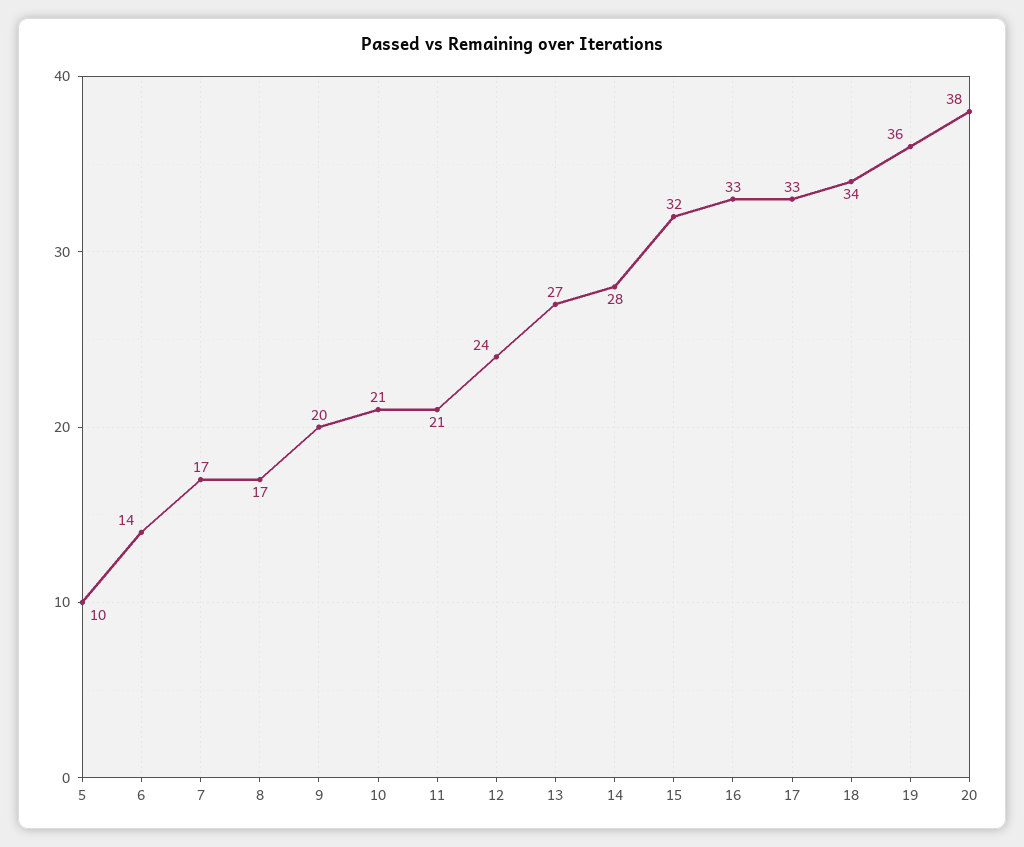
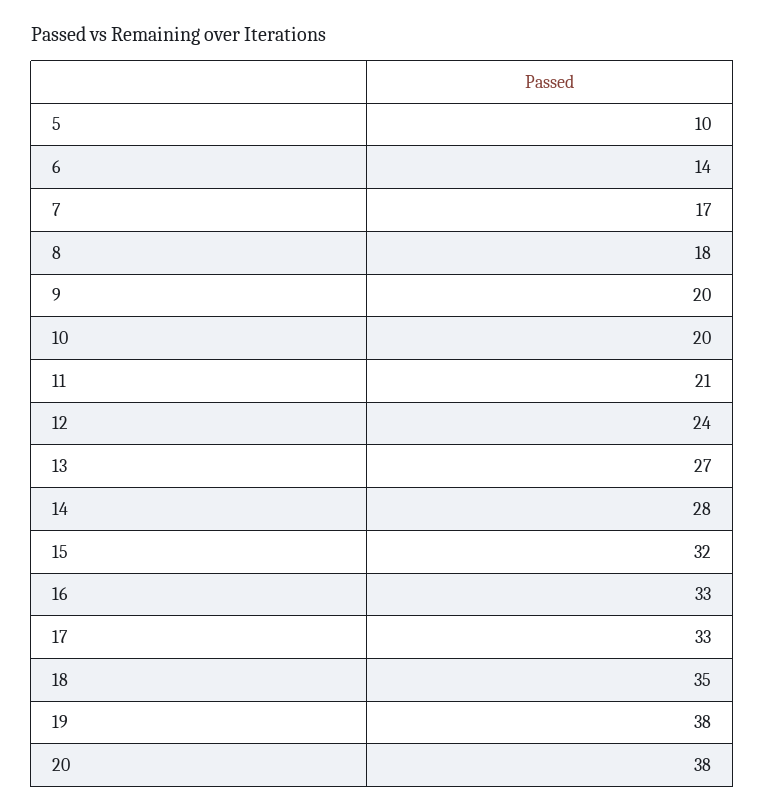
8: 17 -> 18
10: 21 -> 20
18: 34 -> 35
19: 36 -> 38

